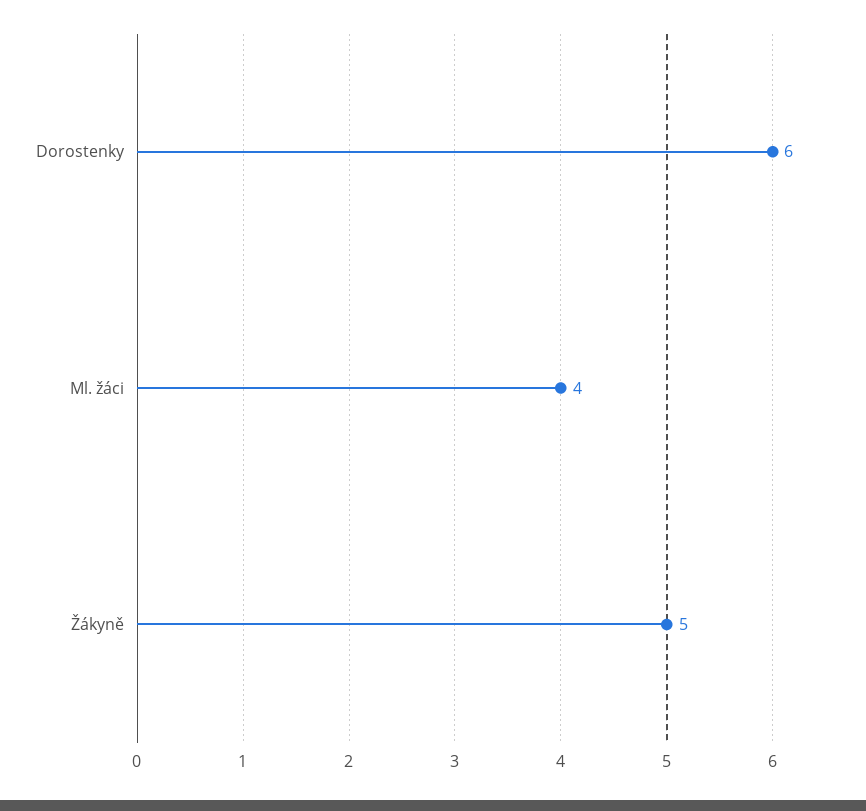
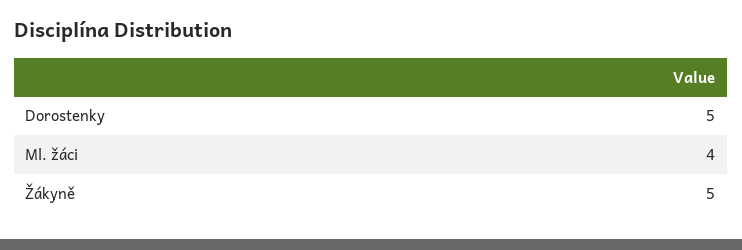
Dorostenky: 6 -> 5

